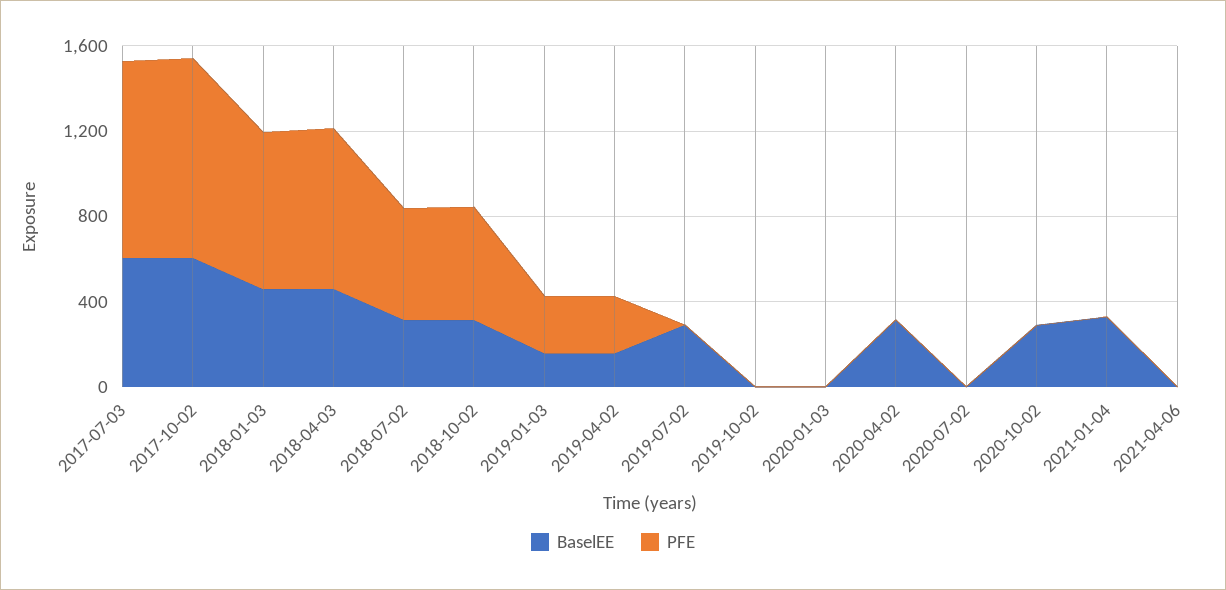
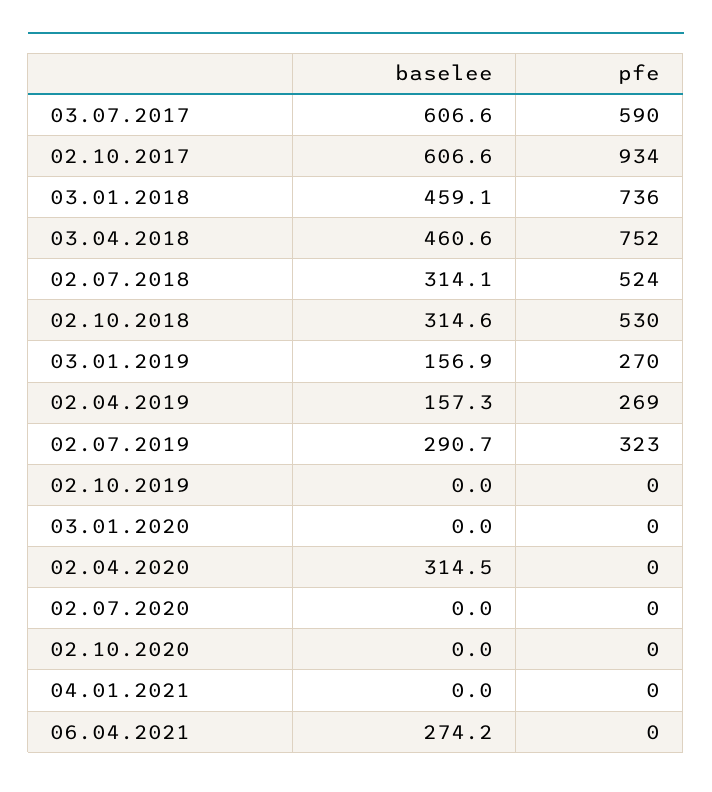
PFE, 2017-07-03: 900 -> 590
PFE, 2019-07-02: 0 -> 323
BaselEE, 2020-10-02: 300 -> 0
BaselEE, 2021-01-04: 300 -> 0
BaselEE, 2021-04-06: 0 -> 274.2

